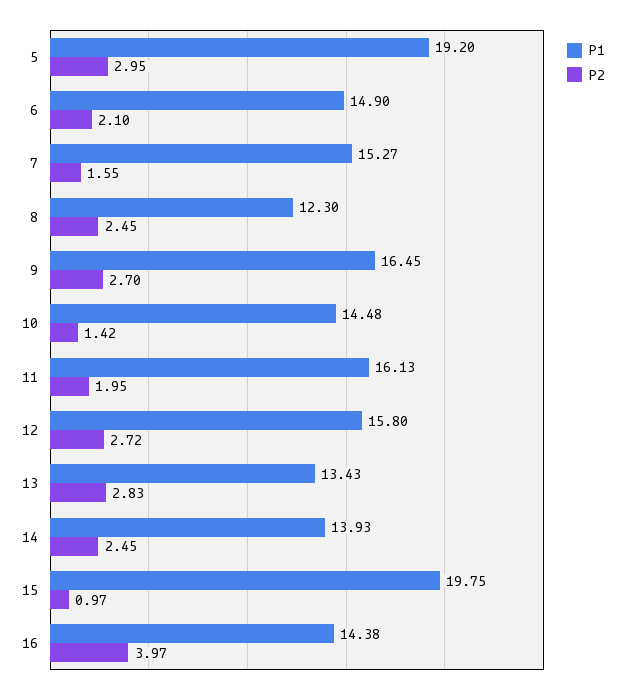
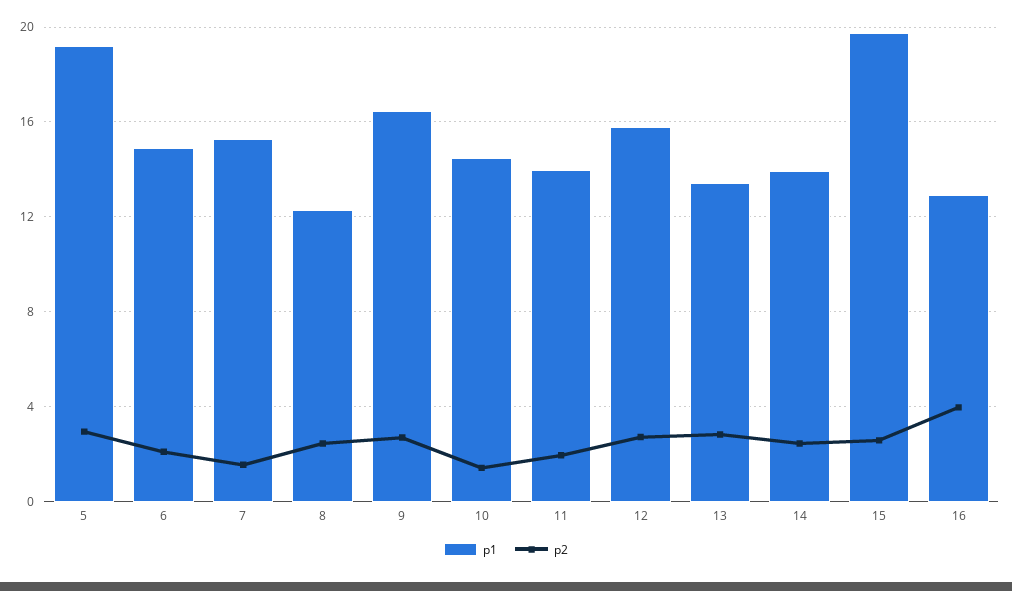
P1, 11: 16.13 -> 14
P2, 15: 0.97 -> 2.5
P1, 16: 14.38 -> 13

